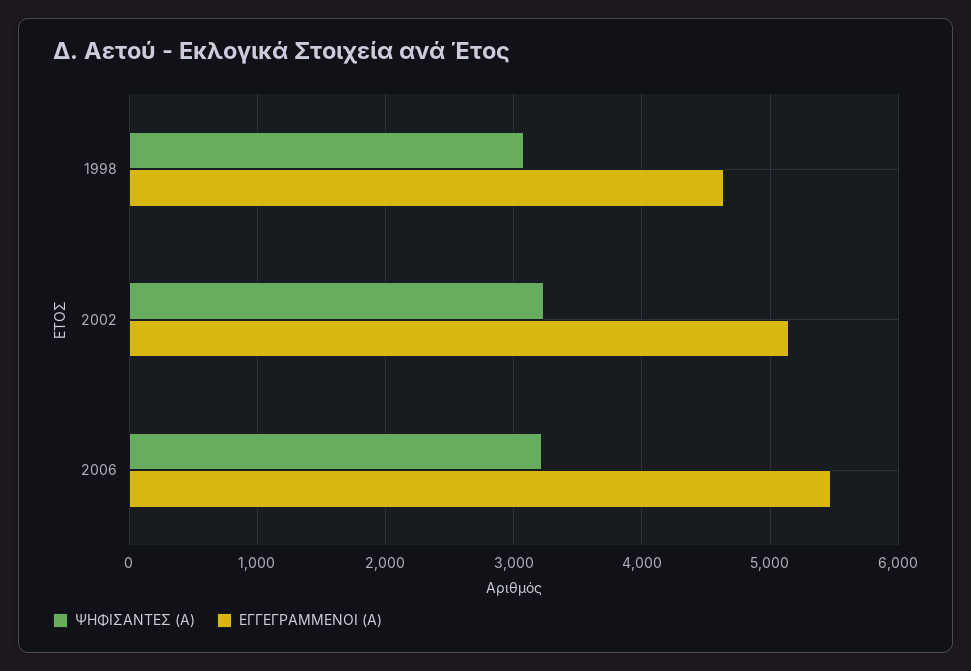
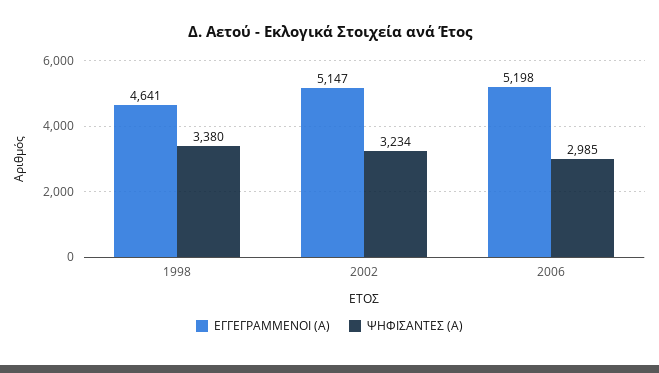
ΨΗΦΙΣΑΝΤΕΣ (Α), 1998: 3100 -> 3380
ΨΗΦΙΣΑΝΤΕΣ (Α), 2006: 3200 -> 2985
ΕΓΓΕΓΡΑΜΜΕΝΟΙ (Α), 2006: 5500 -> 5198

